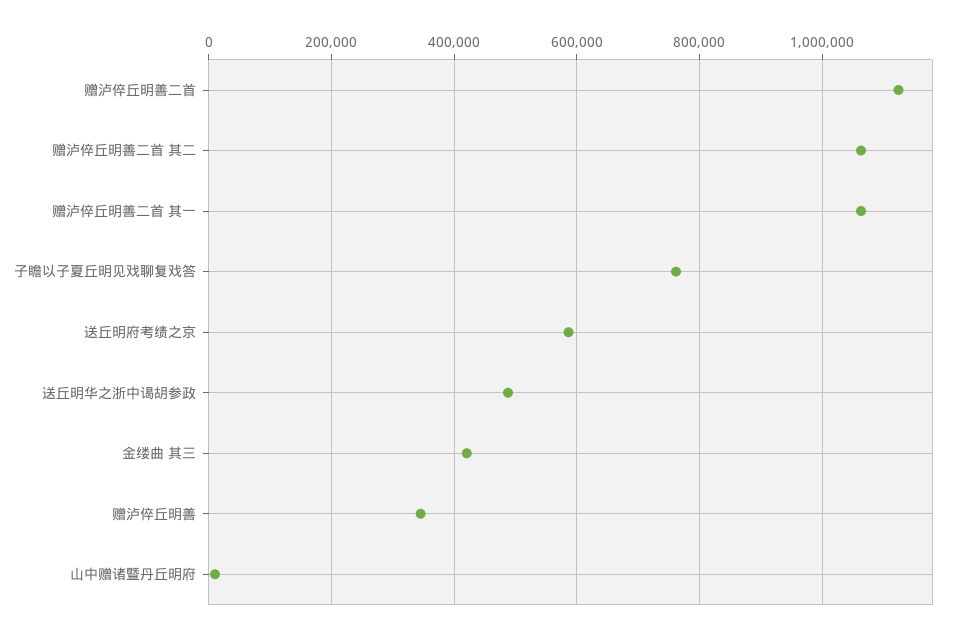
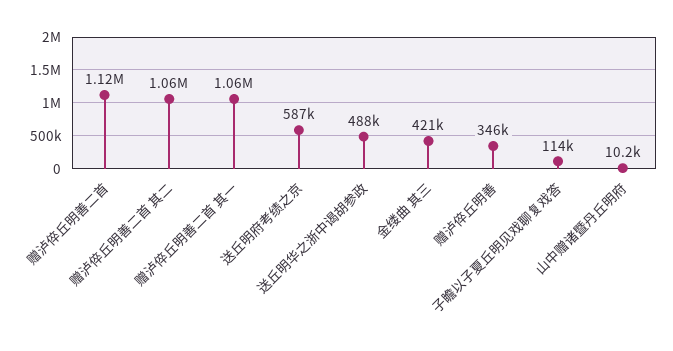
子瞻以子夏丘明见戏聊复戏答: 760000 -> 114000

